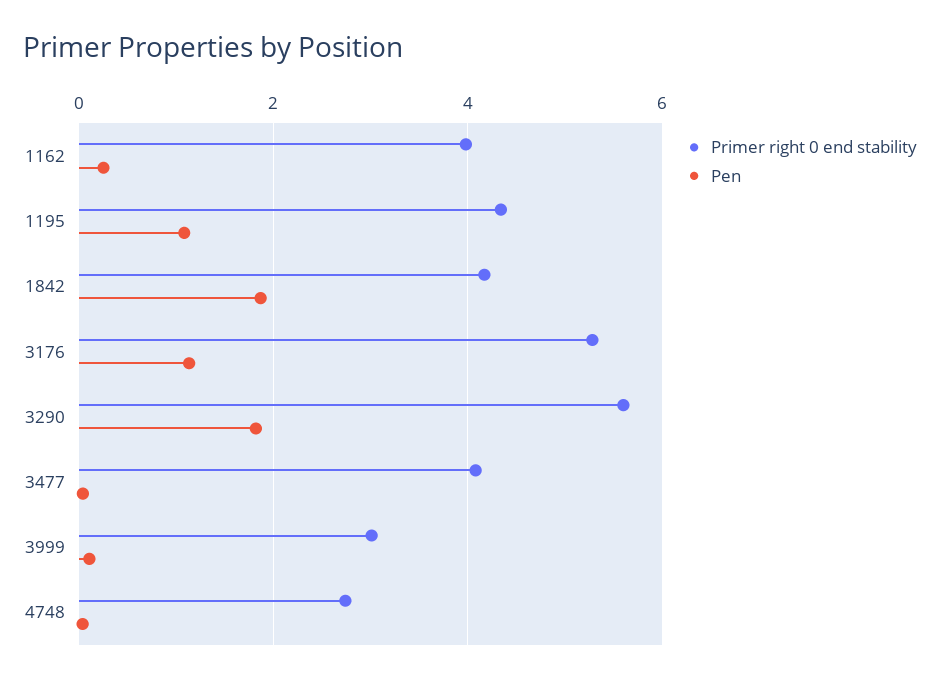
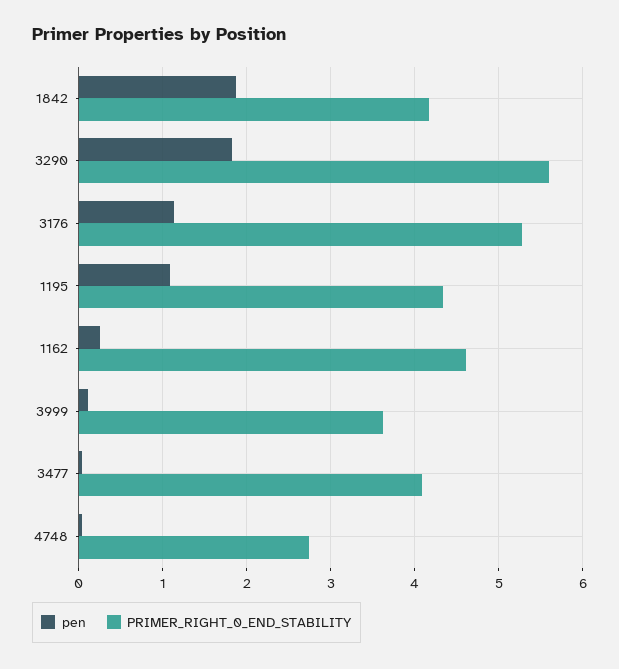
Primer right 0 end stability, 1162: 4 -> 4.6
Primer right 0 end stability, 3999: 3 -> 3.6

